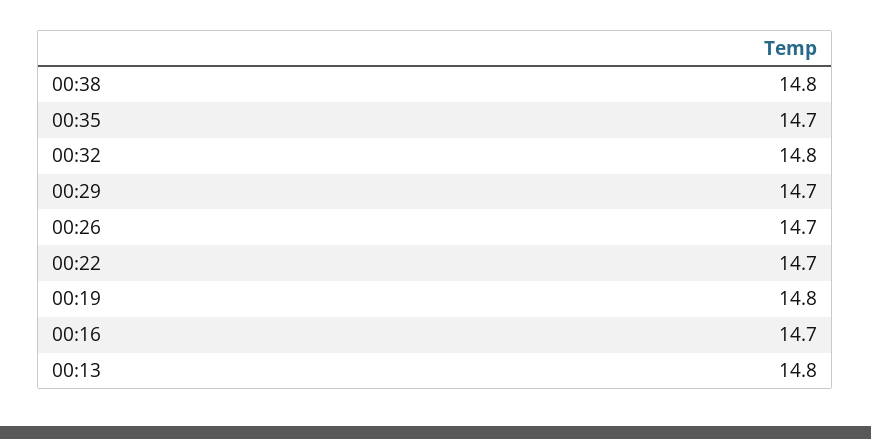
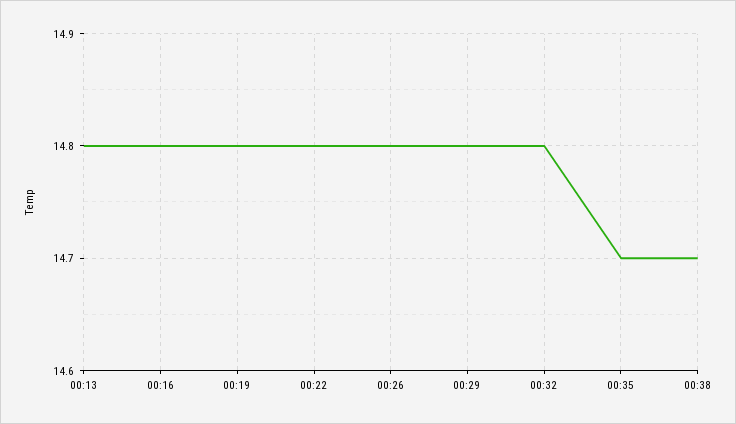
00:38: 14.8 -> 14.7
00:29: 14.7 -> 14.8
00:26: 14.7 -> 14.8
00:22: 14.7 -> 14.8
00:16: 14.7 -> 14.8

